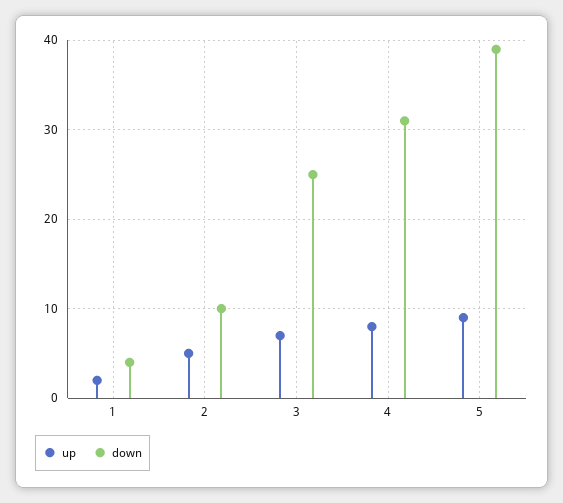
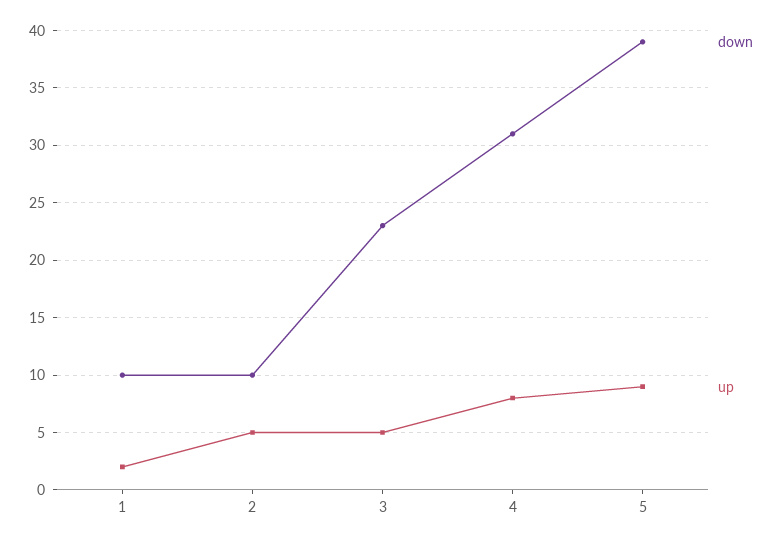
down, 1: 4 -> 10
up, 3: 7 -> 5
down, 3: 25 -> 23

